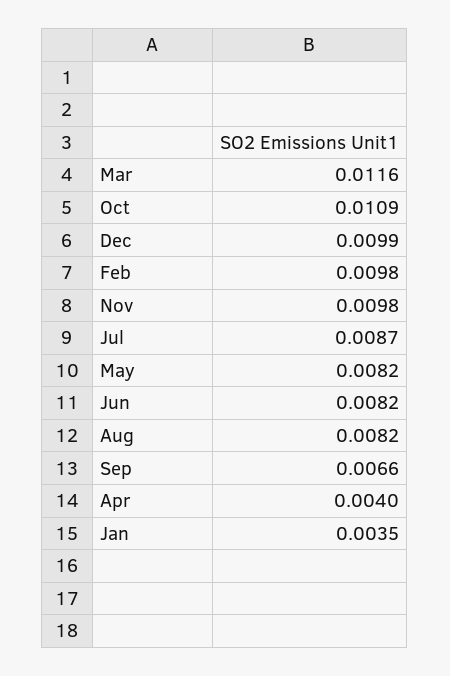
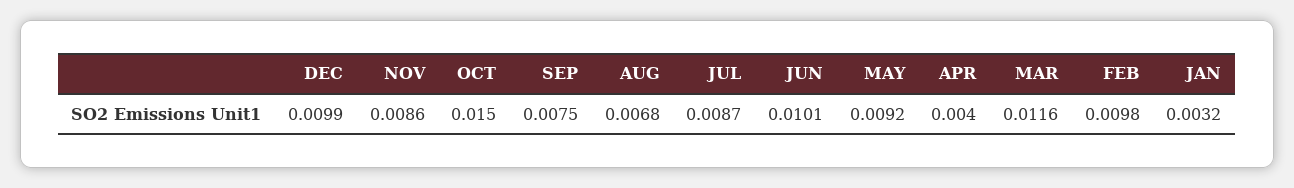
Oct: 0.0109 -> 0.015
Nov: 0.0098 -> 0.0086
May: 0.0082 -> 0.0092
Jun: 0.0082 -> 0.0101
Aug: 0.0082 -> 0.0068
Sep: 0.0066 -> 0.0075
Jan: 0.0035 -> 0.0032

